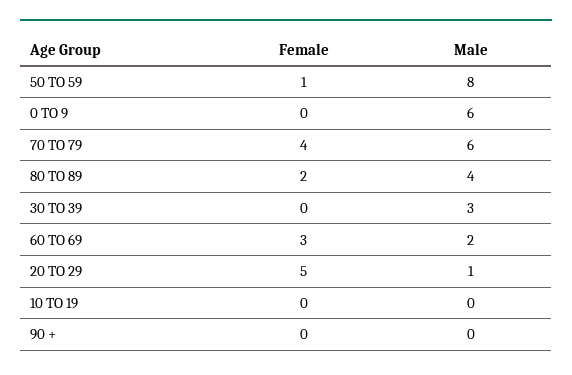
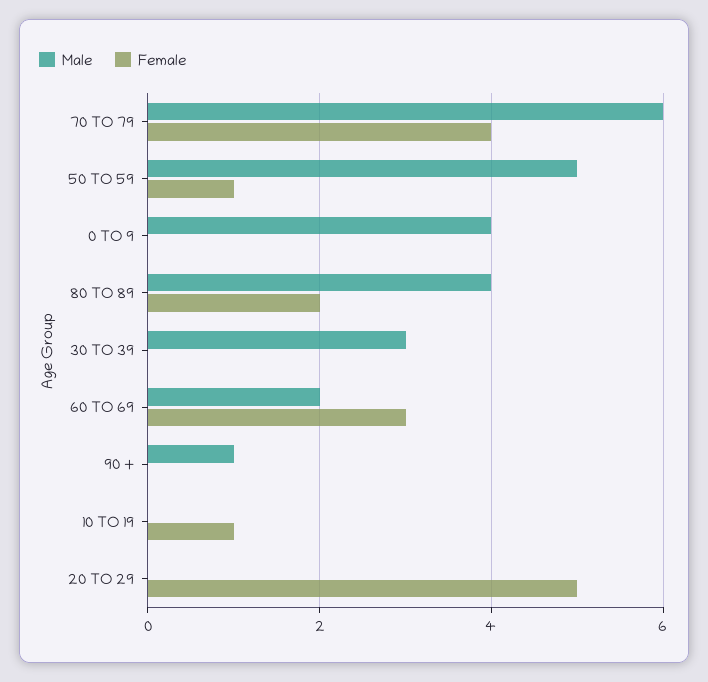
Male, 50 TO 59: 8 -> 5
Male, 0 TO 9: 6 -> 4
Male, 20 TO 29: 1 -> 0
Female, 10 TO 19: 0 -> 1
Male, 90 +: 0 -> 1

